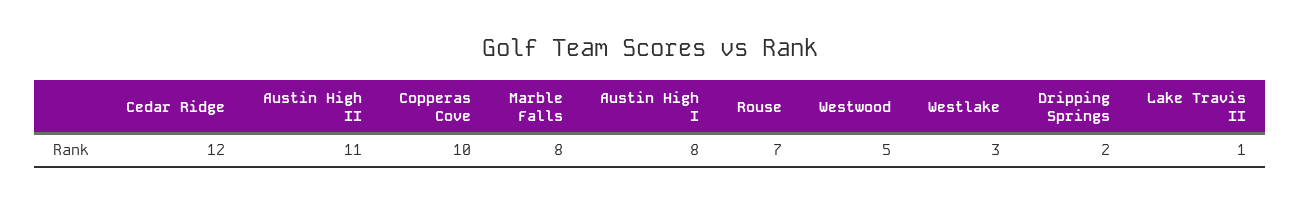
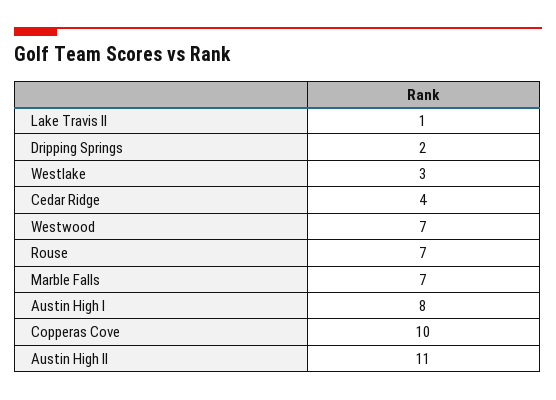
Cedar Ridge: 12 -> 4
Marble Falls: 8 -> 7
Westwood: 5 -> 7

